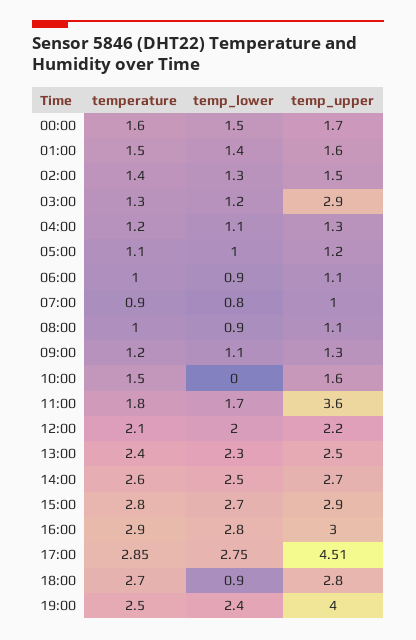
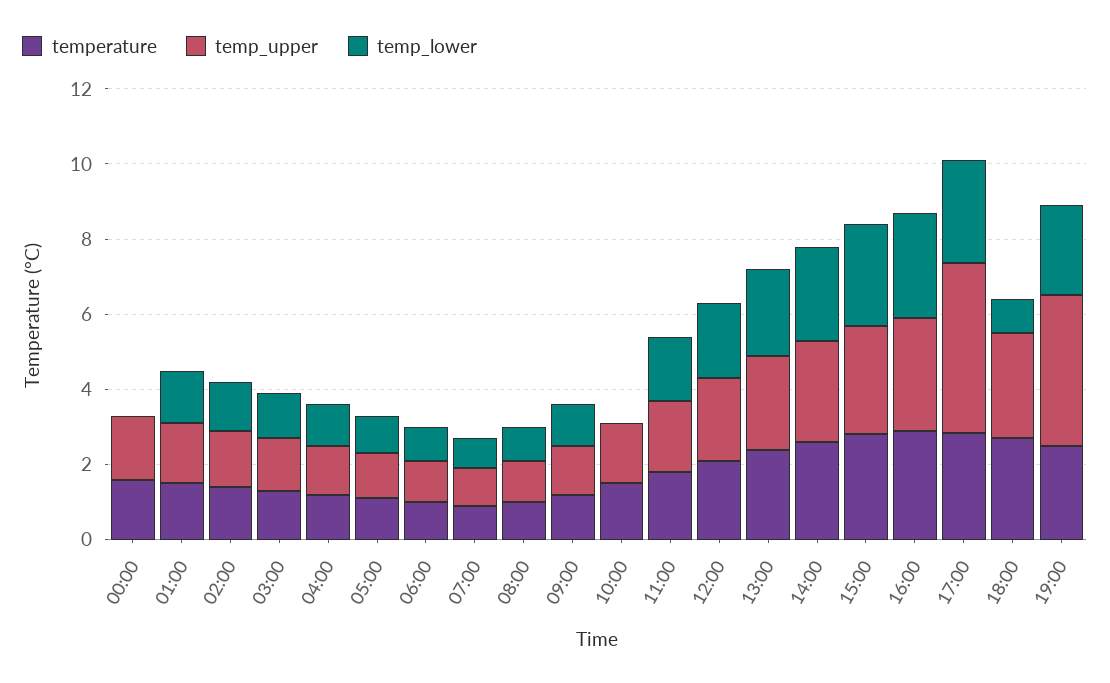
temp_lower, 00:00: 1.5 -> 0
temp_upper, 03:00: 2.9 -> 1.5
temp_upper, 11:00: 3.6 -> 2

